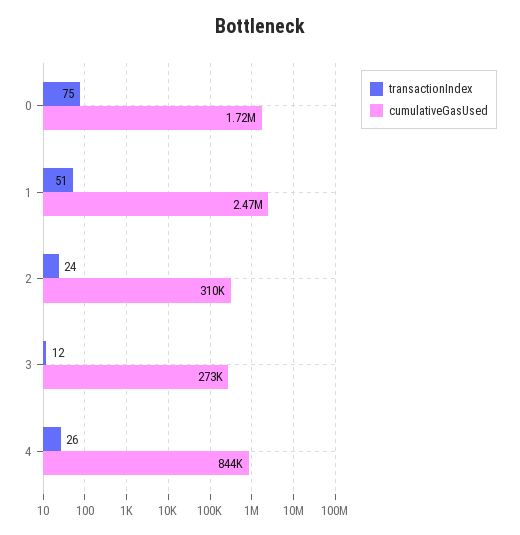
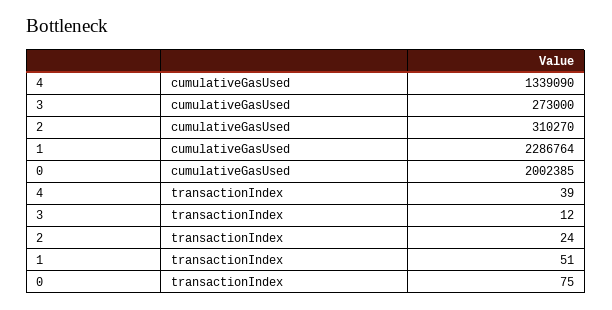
cumulativeGasUsed, 0: 1720000 -> 2002385
cumulativeGasUsed, 1: 2470000 -> 2286764
transactionIndex, 4: 26 -> 39
cumulativeGasUsed, 4: 844000 -> 1339090

